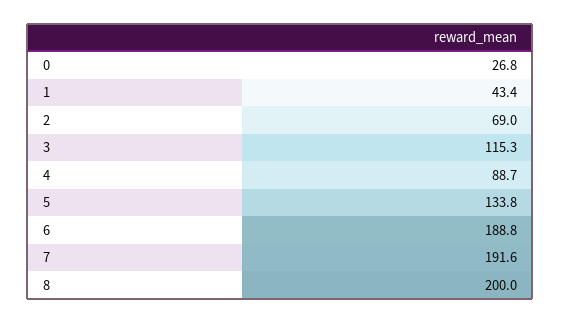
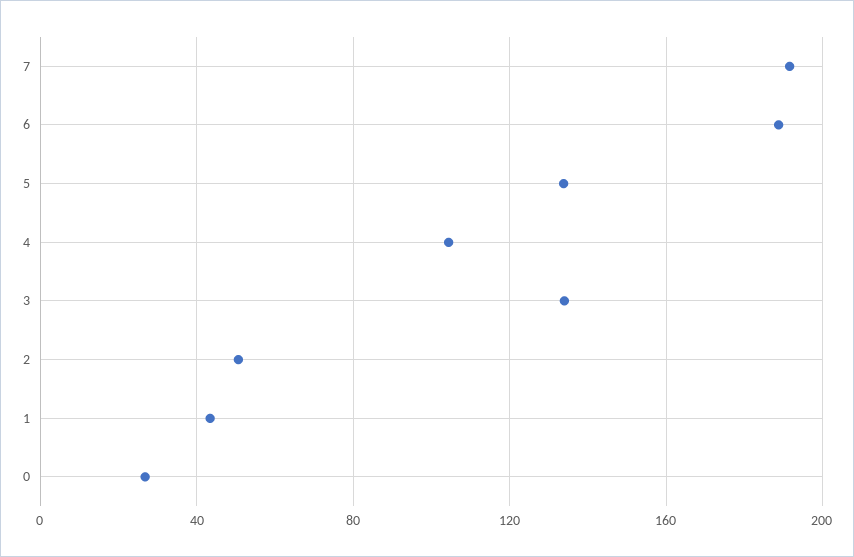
2: 69 -> 50
3: 115.3 -> 135
4: 88.7 -> 105
8: 200 -> none

